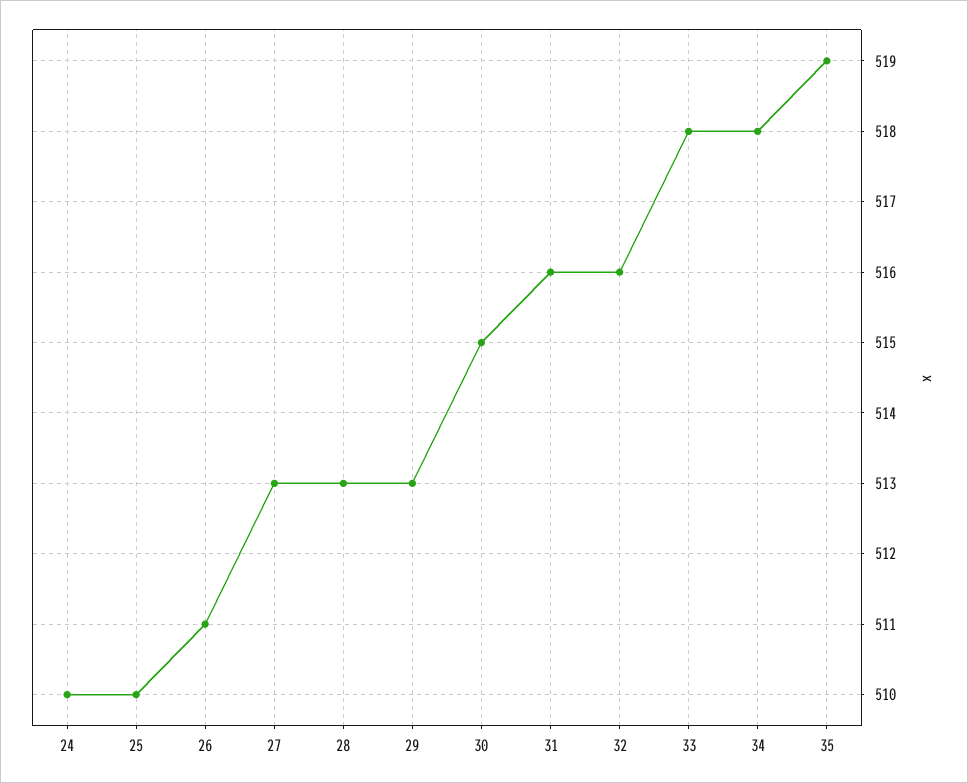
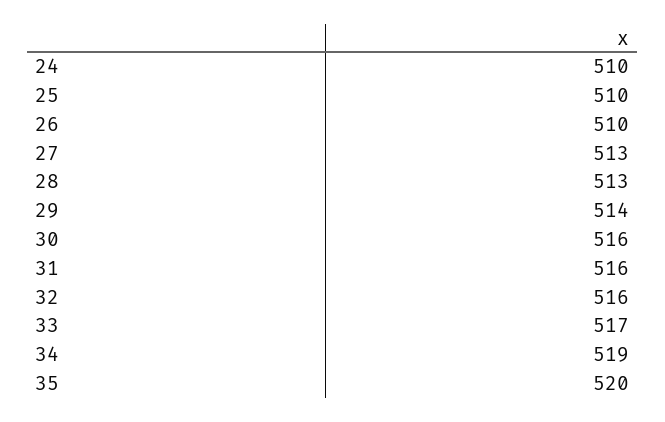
26: 511 -> 510
29: 513 -> 514
30: 515 -> 516
33: 518 -> 517
34: 518 -> 519
35: 519 -> 520

